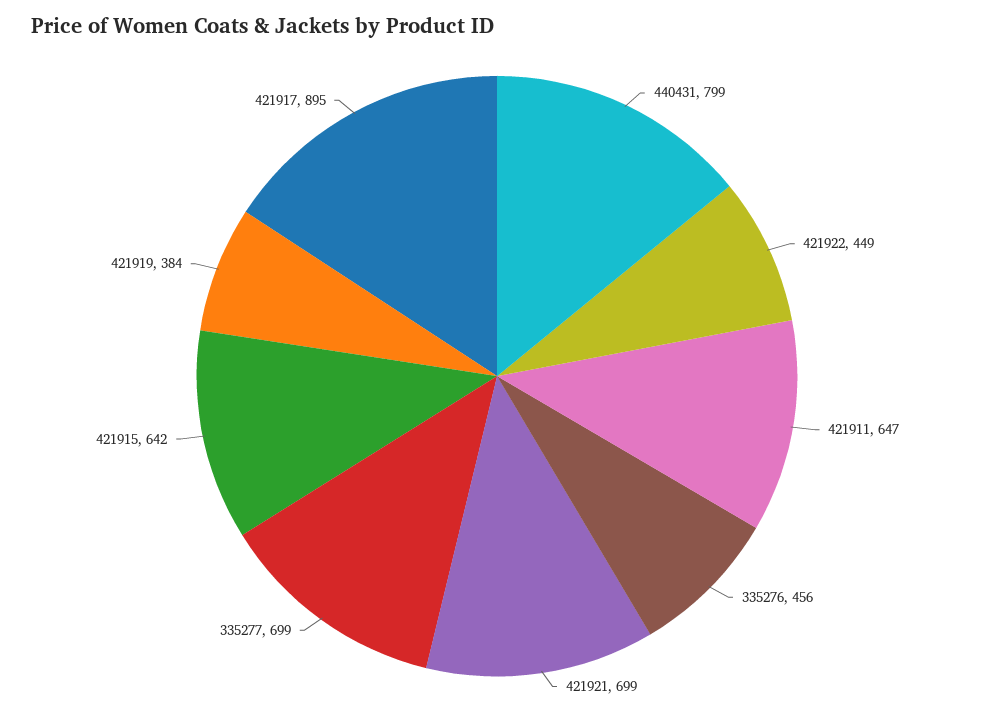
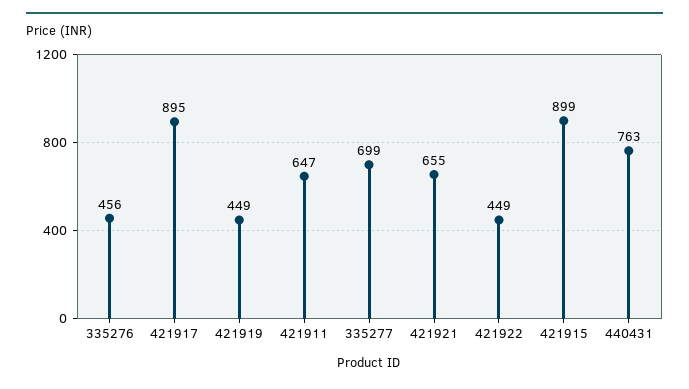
440431: 799 -> 763
421921: 699 -> 655
421915: 642 -> 899
421919: 384 -> 449

